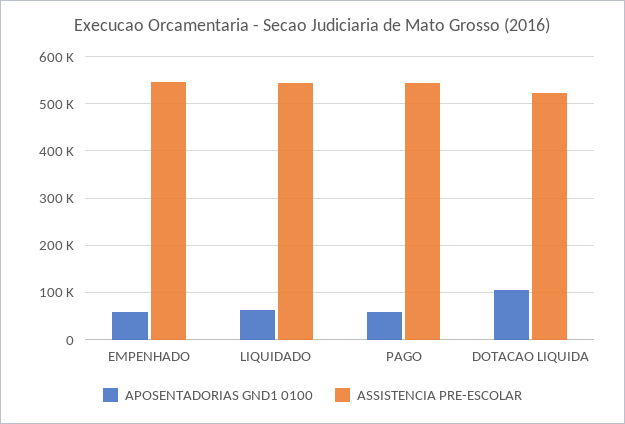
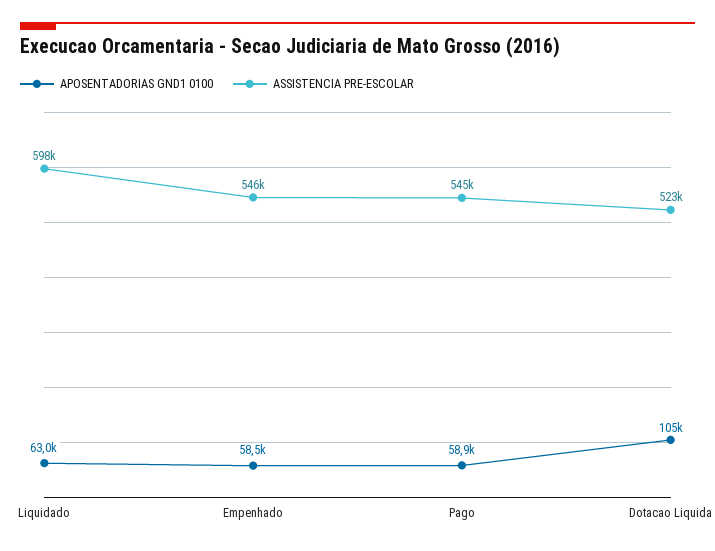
ASSISTENCIA PRE-ESCOLAR, LIQUIDADO: 540000 -> 598000

